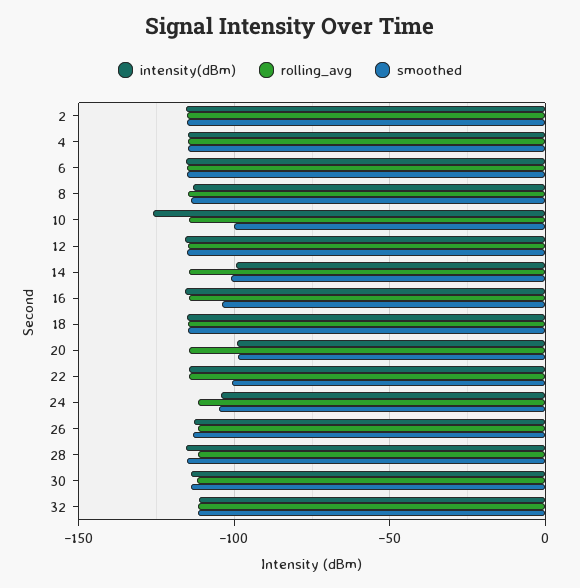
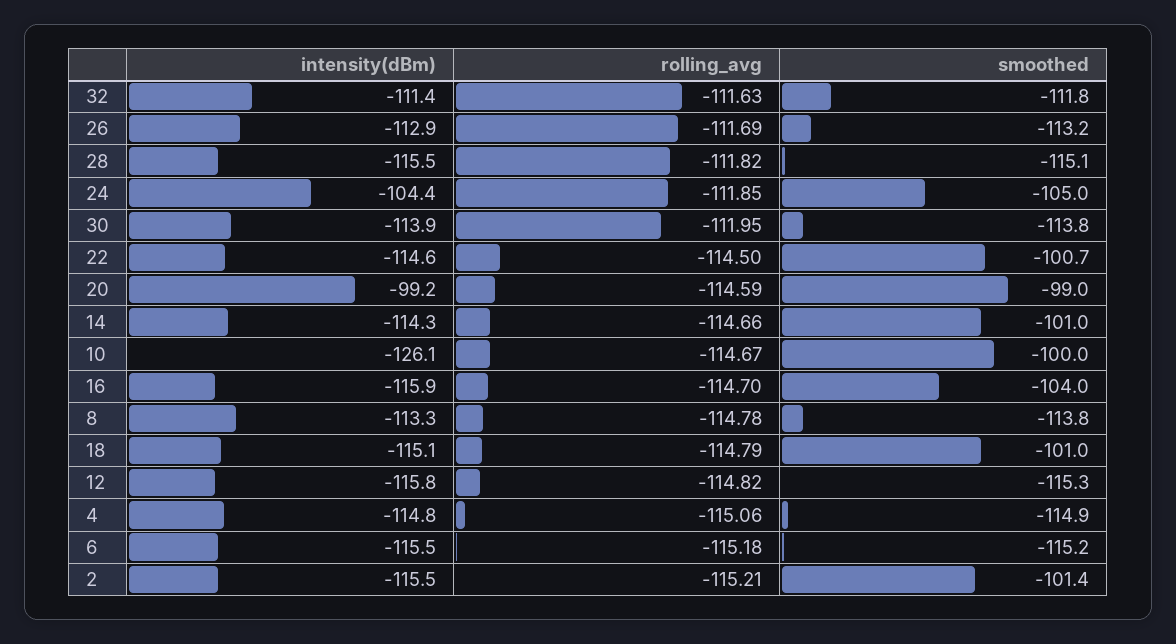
smoothed, 2: -115 -> -101.4
intensity(dBm), 14: -100 -> -114.3
smoothed, 18: -115 -> -101

